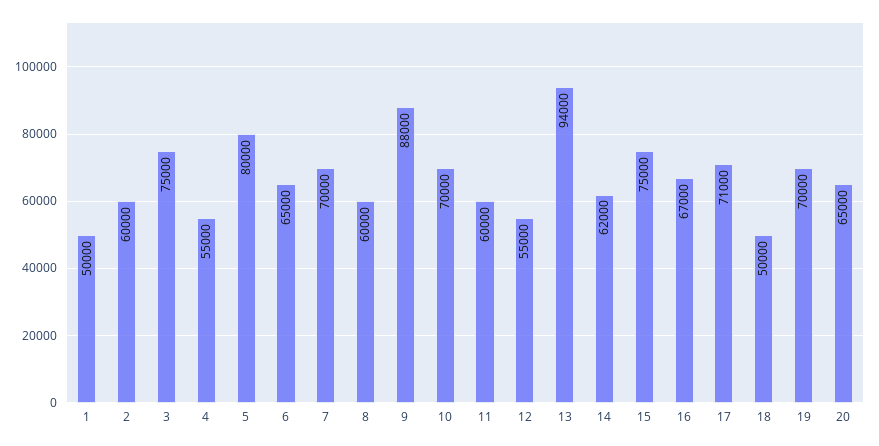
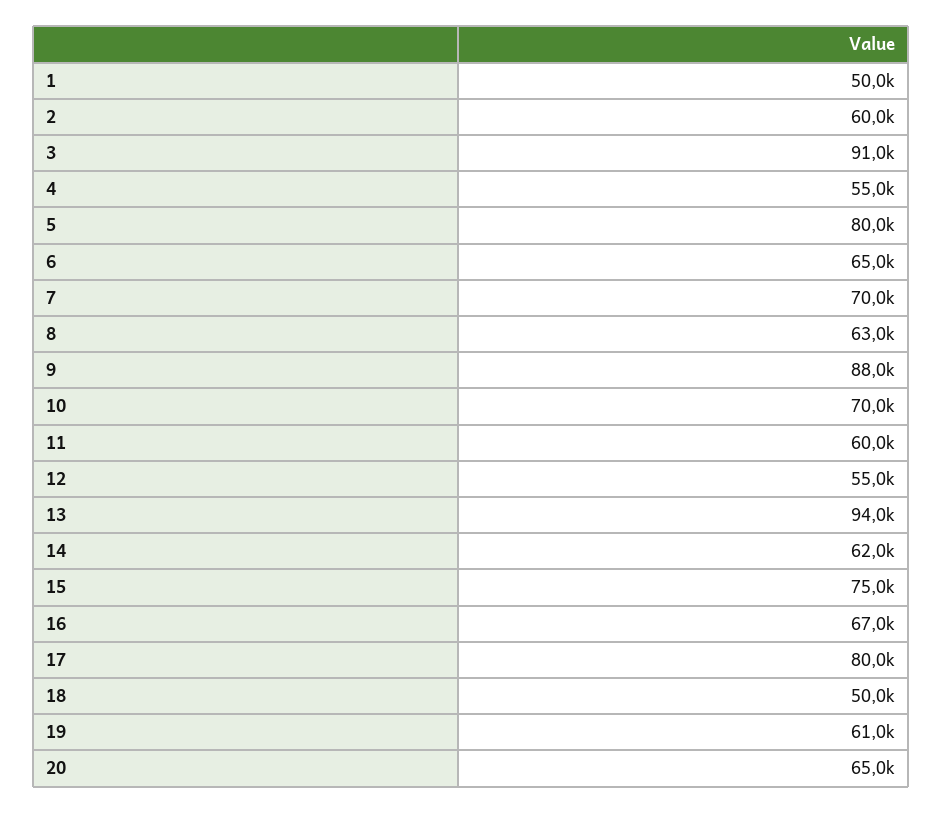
3: 75000 -> 91000
8: 60000 -> 63000
17: 71000 -> 80000
19: 70000 -> 61000

